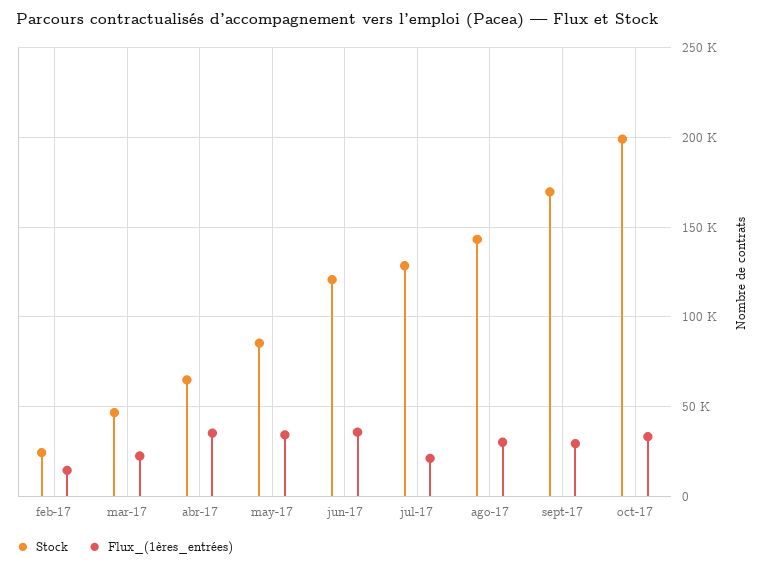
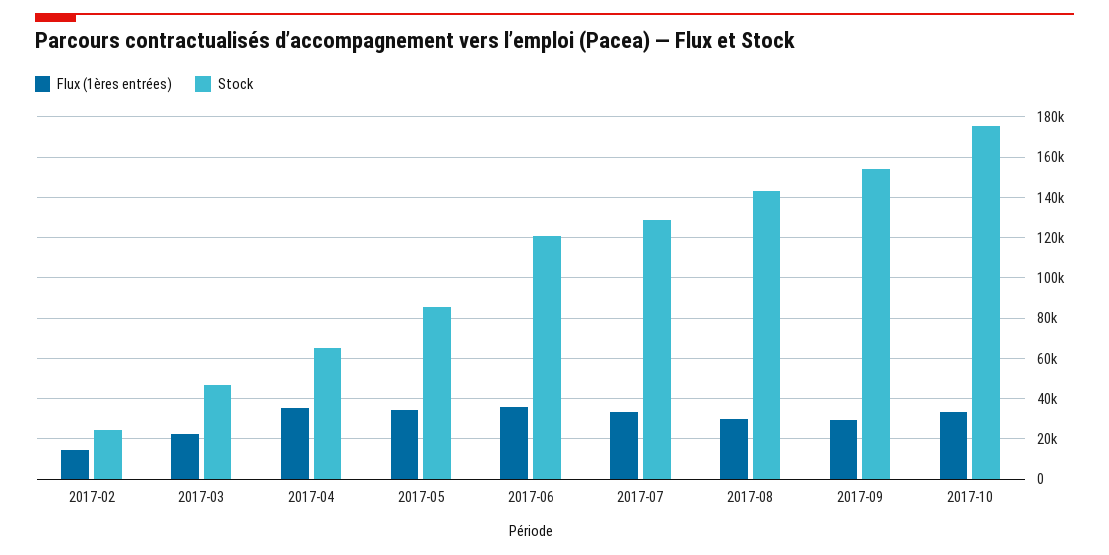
Flux_(1ères_entrées), jul-17: 20000 -> 35000
Stock, sept-17: 170000 -> 155000
Stock, oct-17: 200000 -> 175000

